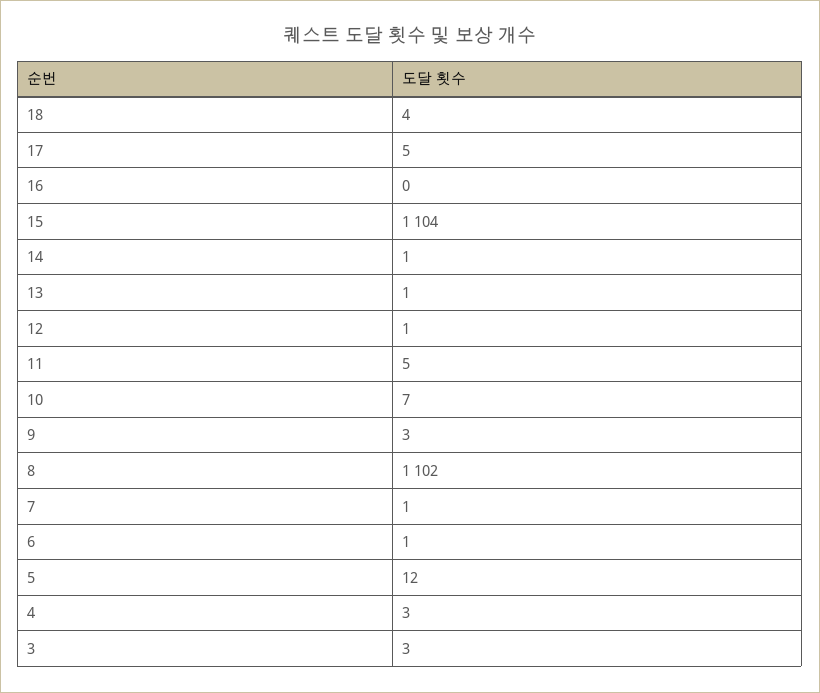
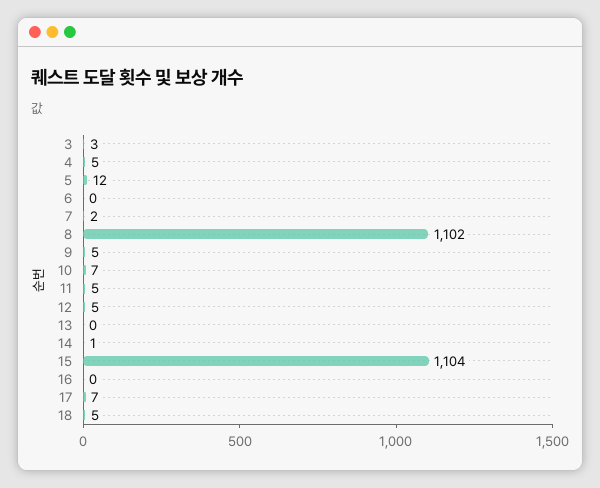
18: 4 -> 5
17: 5 -> 7
13: 1 -> 0
12: 1 -> 5
9: 3 -> 5
7: 1 -> 2
6: 1 -> 0
4: 3 -> 5

